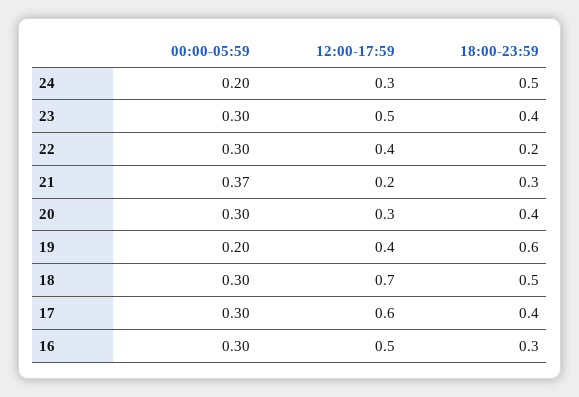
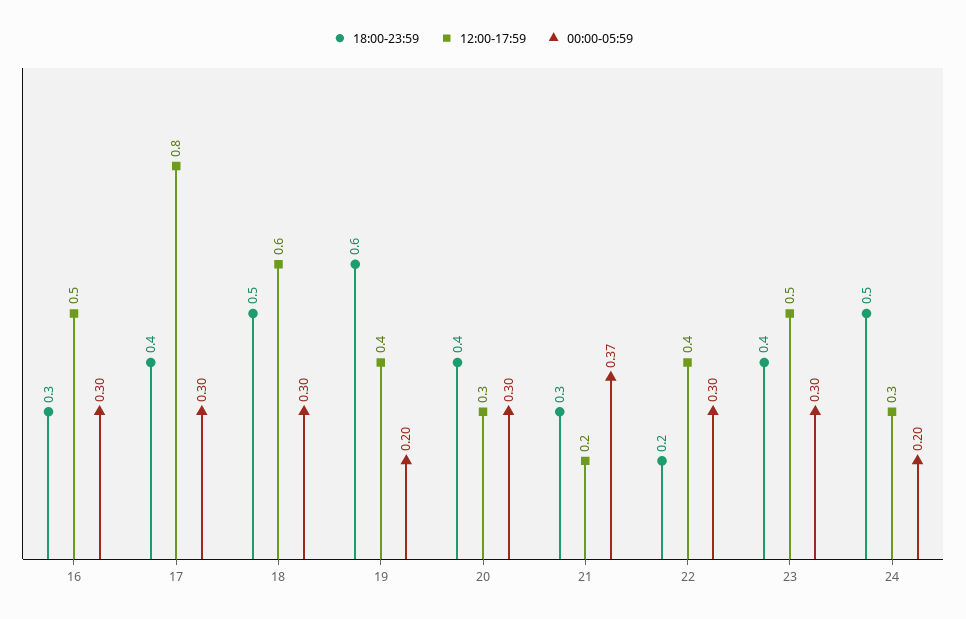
12:00-17:59, 18: 0.7 -> 0.6
12:00-17:59, 17: 0.6 -> 0.8

